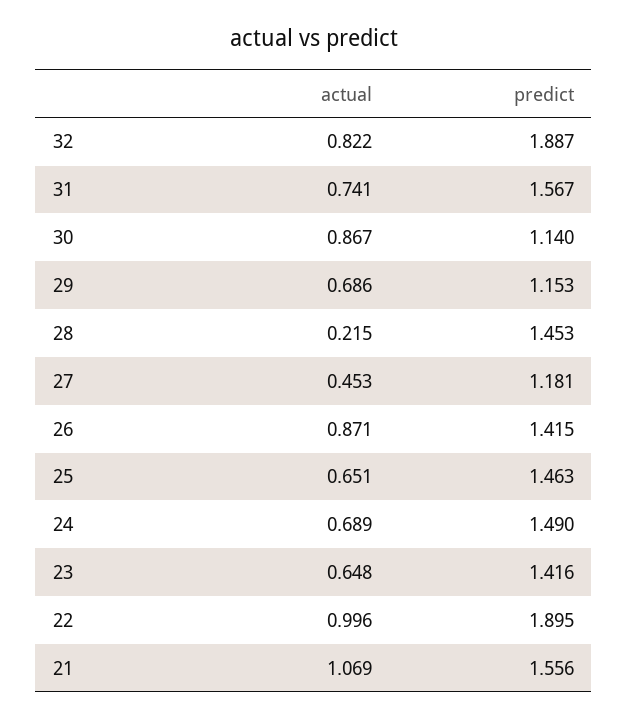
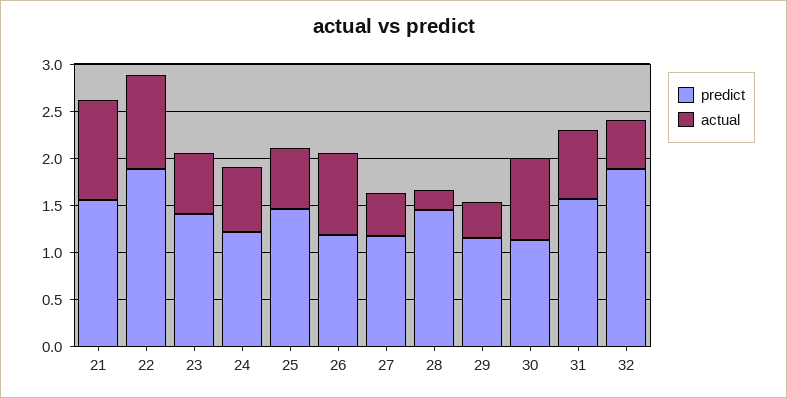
actual, 32: 0.822 -> 0.5
actual, 29: 0.686 -> 0.4
predict, 26: 1.415 -> 1.2
predict, 24: 1.49 -> 1.2

